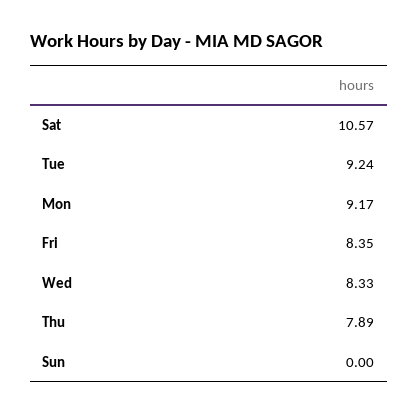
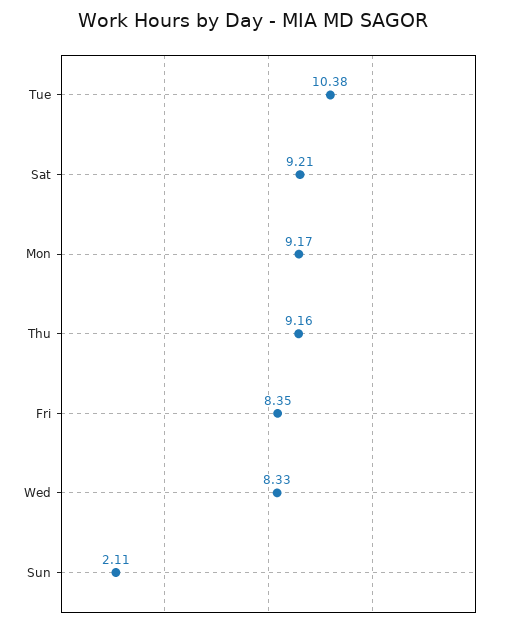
Sat: 10.57 -> 9.21
Tue: 9.24 -> 10.38
Thu: 7.89 -> 9.16
Sun: 0 -> 2.11

